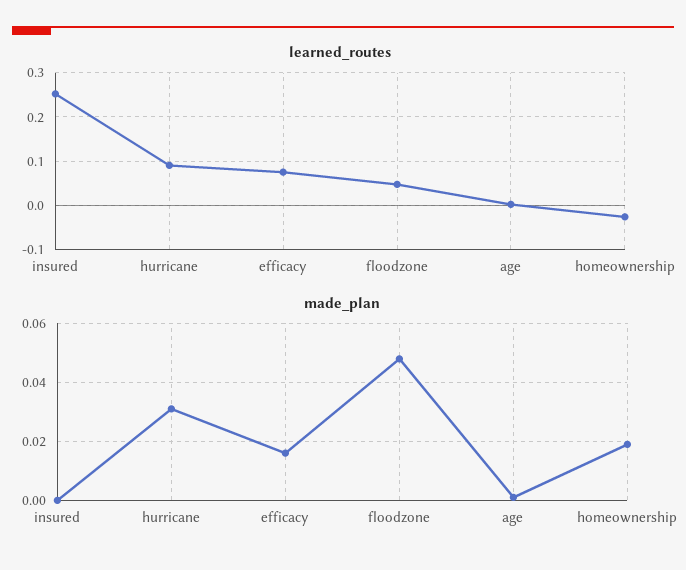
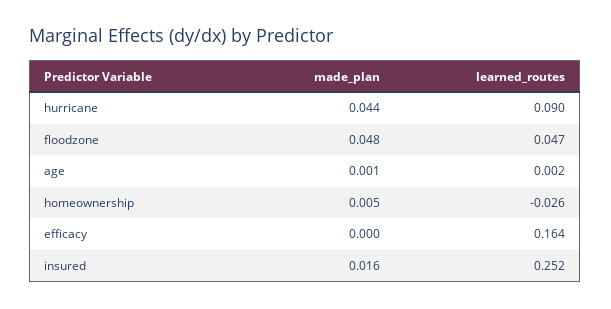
learned_routes, efficacy: 0.08 -> 0.164
made_plan, insured: 0 -> 0.016
made_plan, hurricane: 0.03 -> 0.044
made_plan, efficacy: 0.015 -> 0
made_plan, homeownership: 0.02 -> 0.005

